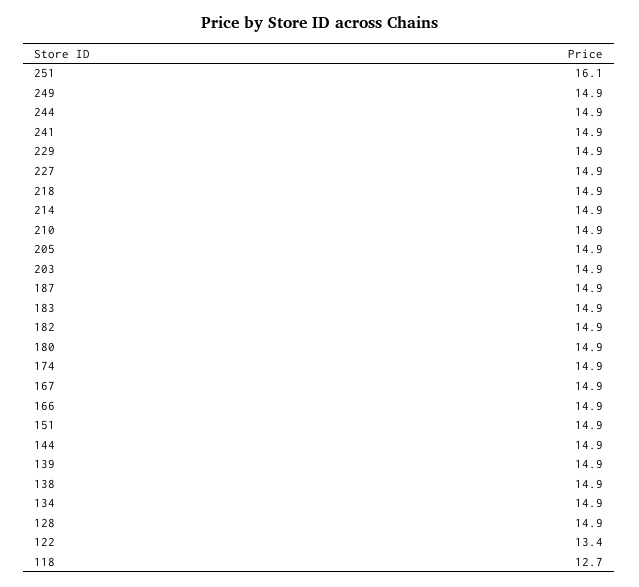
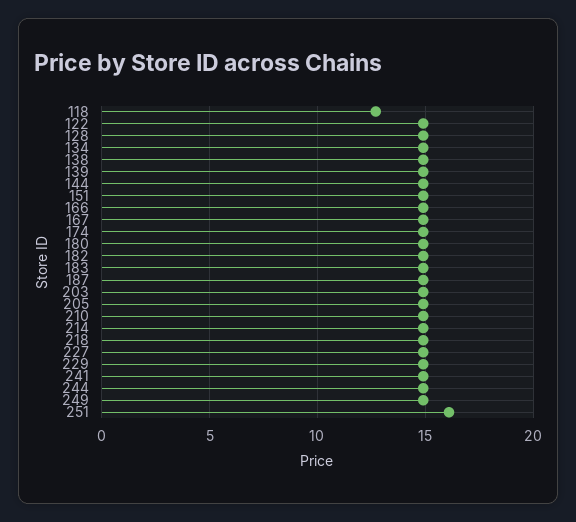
122: 13.4 -> 15

